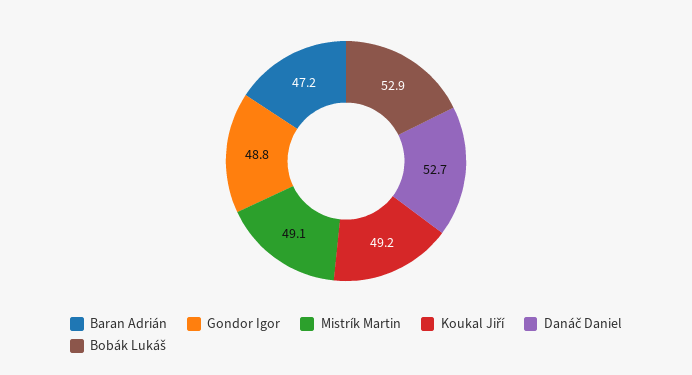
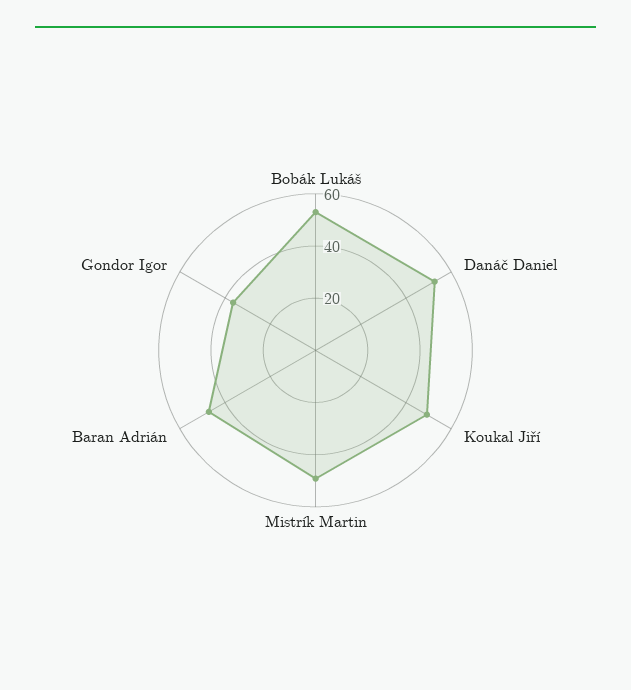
Gondor Igor: 48.8 -> 35

